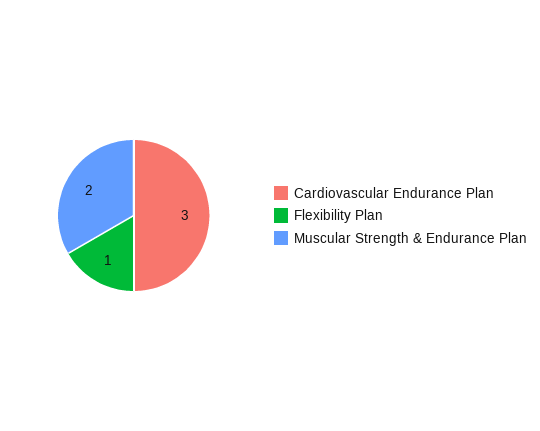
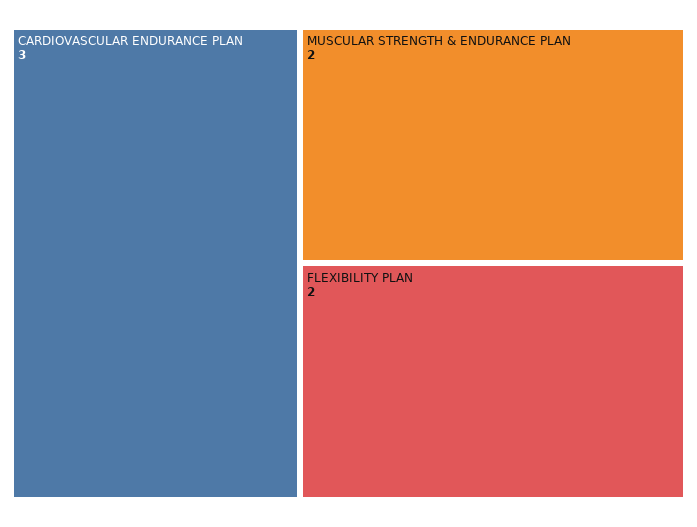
Flexibility Plan: 1 -> 2

